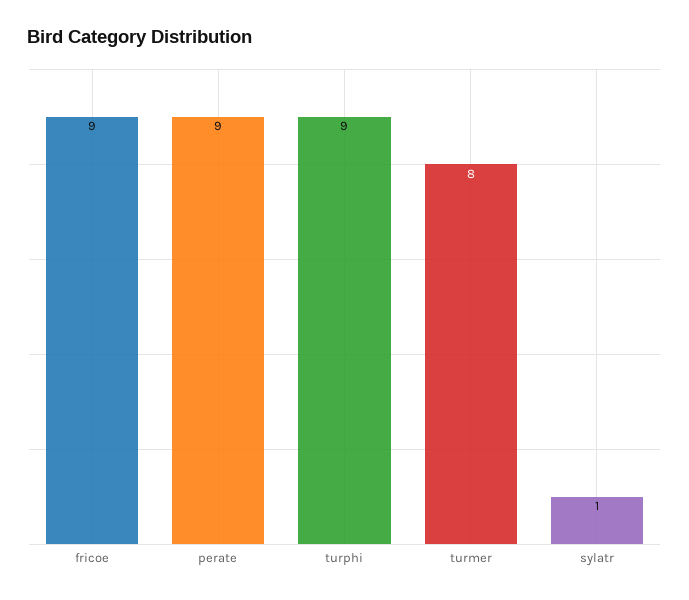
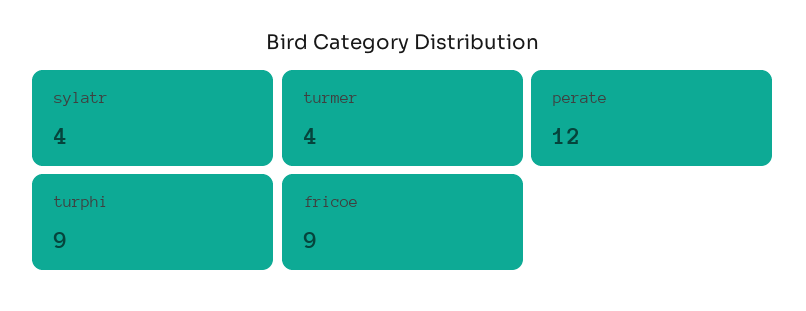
perate: 9 -> 12
turmer: 8 -> 4
sylatr: 1 -> 4

